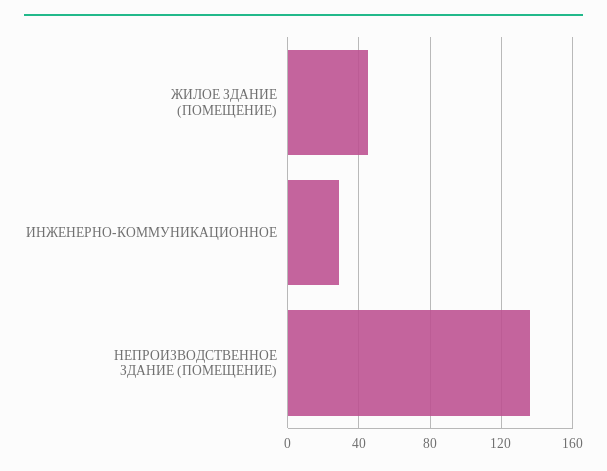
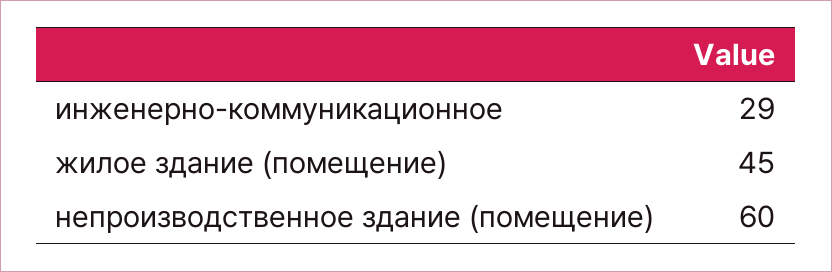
НЕПРОИЗВОДСТВЕННОЕ ЗДАНИЕ (ПОМЕЩЕНИЕ): 135 -> 60

